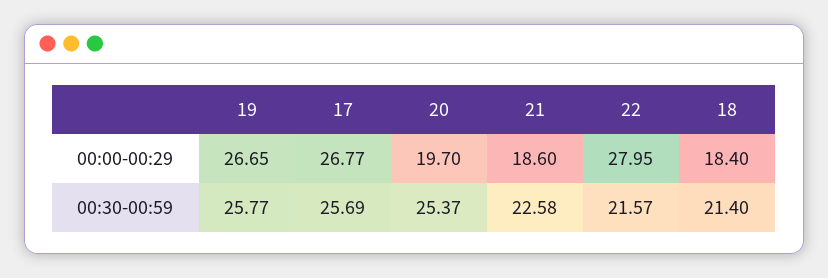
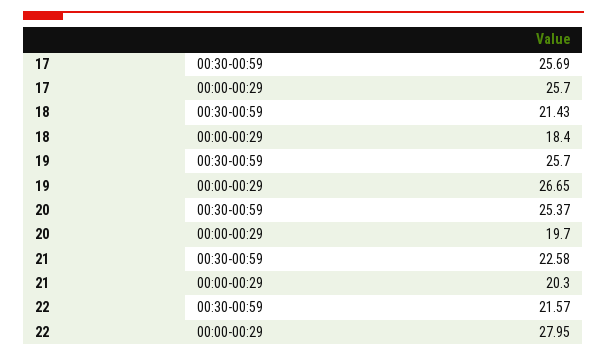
17, 00:00-00:29: 26.77 -> 25.7
21, 00:00-00:29: 18.6 -> 20.3
19, 00:30-00:59: 25.77 -> 25.7
18, 00:30-00:59: 21.4 -> 21.43

